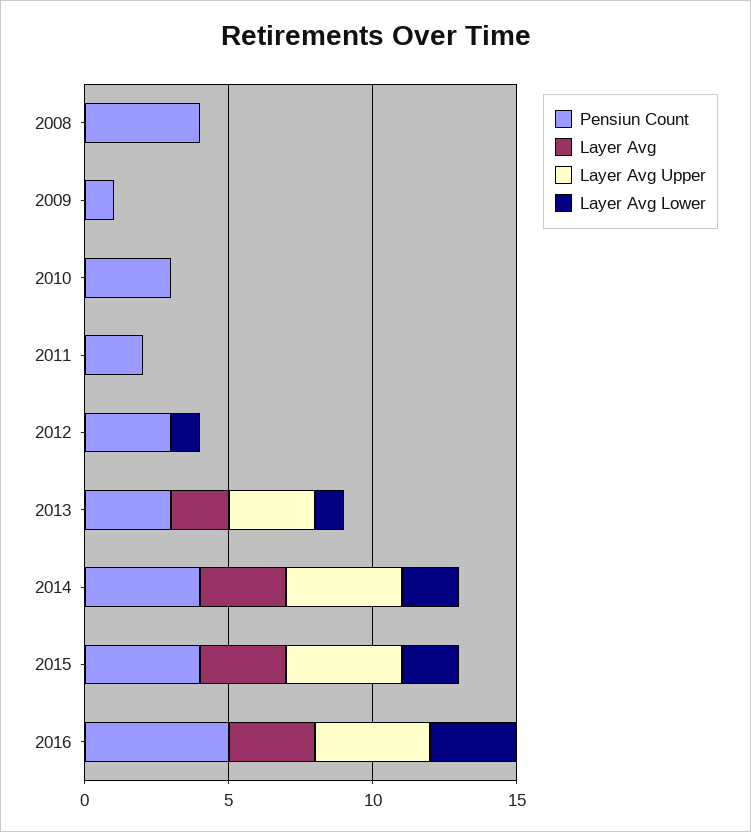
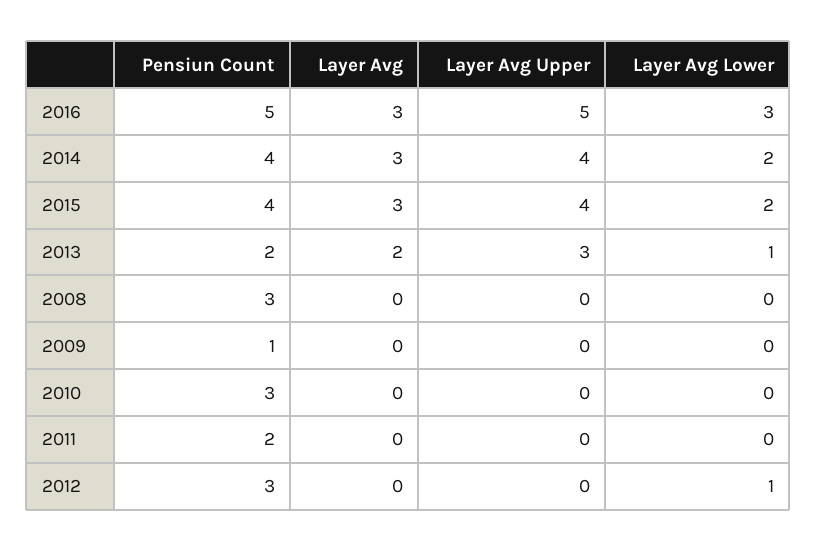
Pensiun Count, 2008: 4 -> 3
Pensiun Count, 2013: 3 -> 2
Layer Avg Upper, 2016: 4 -> 5

